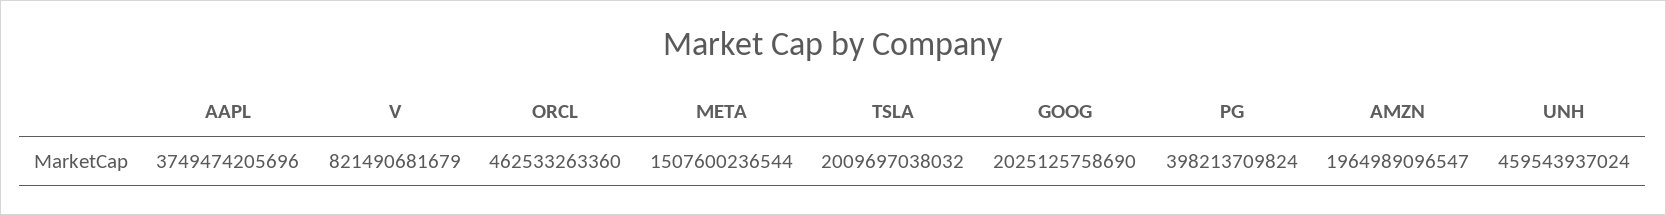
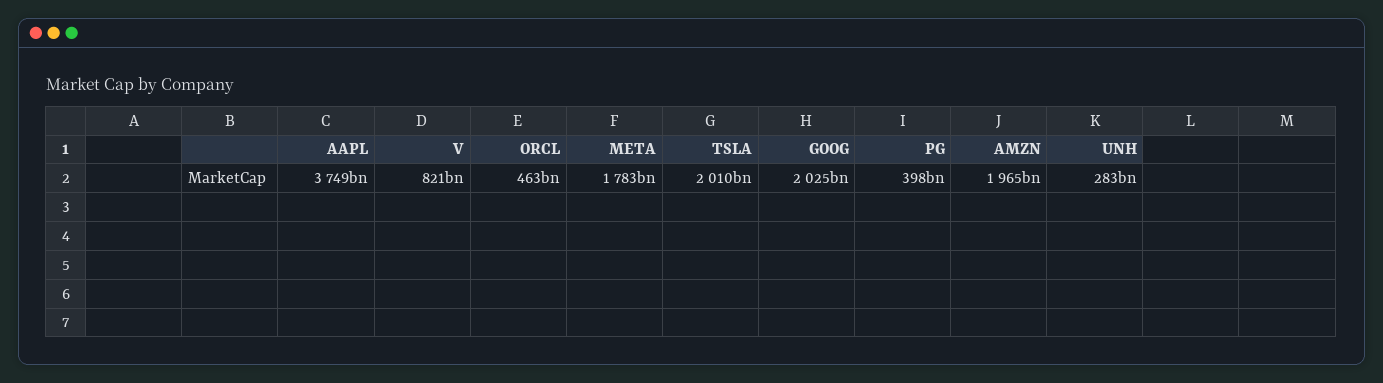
META: 1507600236544 -> 1783000000000
UNH: 459543937024 -> 283000000000

